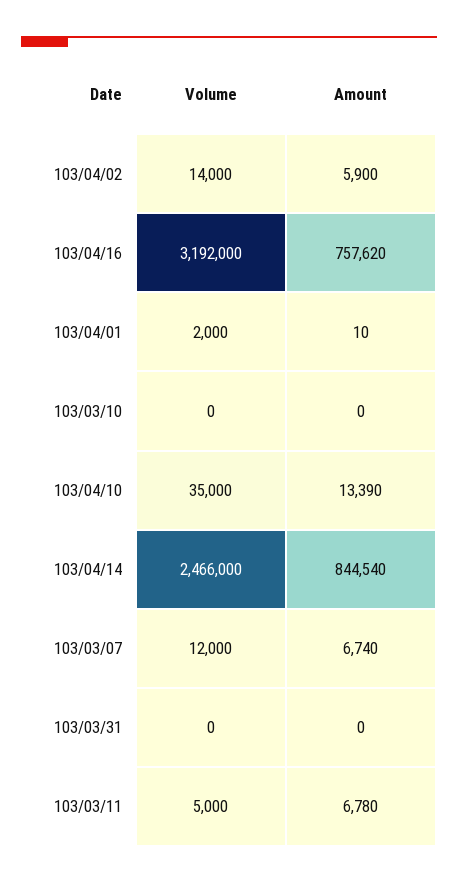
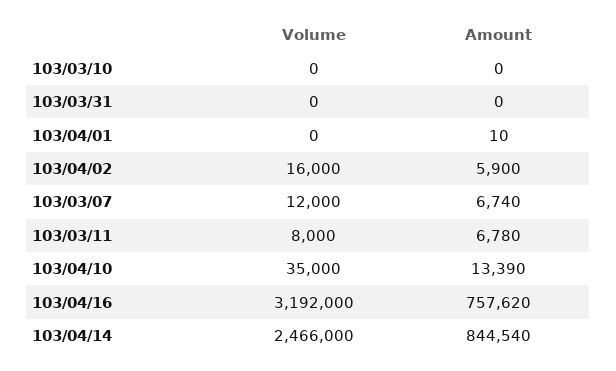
Volume, 103/04/02: 14000 -> 16000
Volume, 103/04/01: 2000 -> 0
Volume, 103/03/11: 5000 -> 8000

